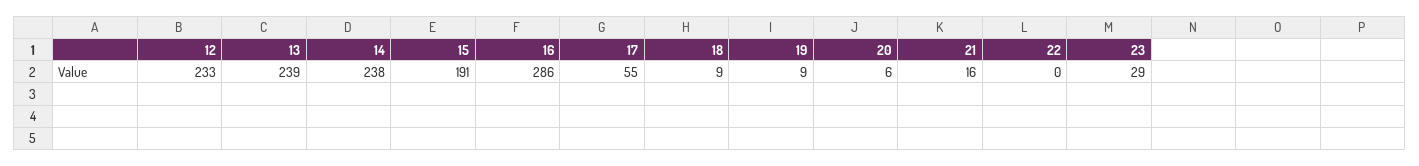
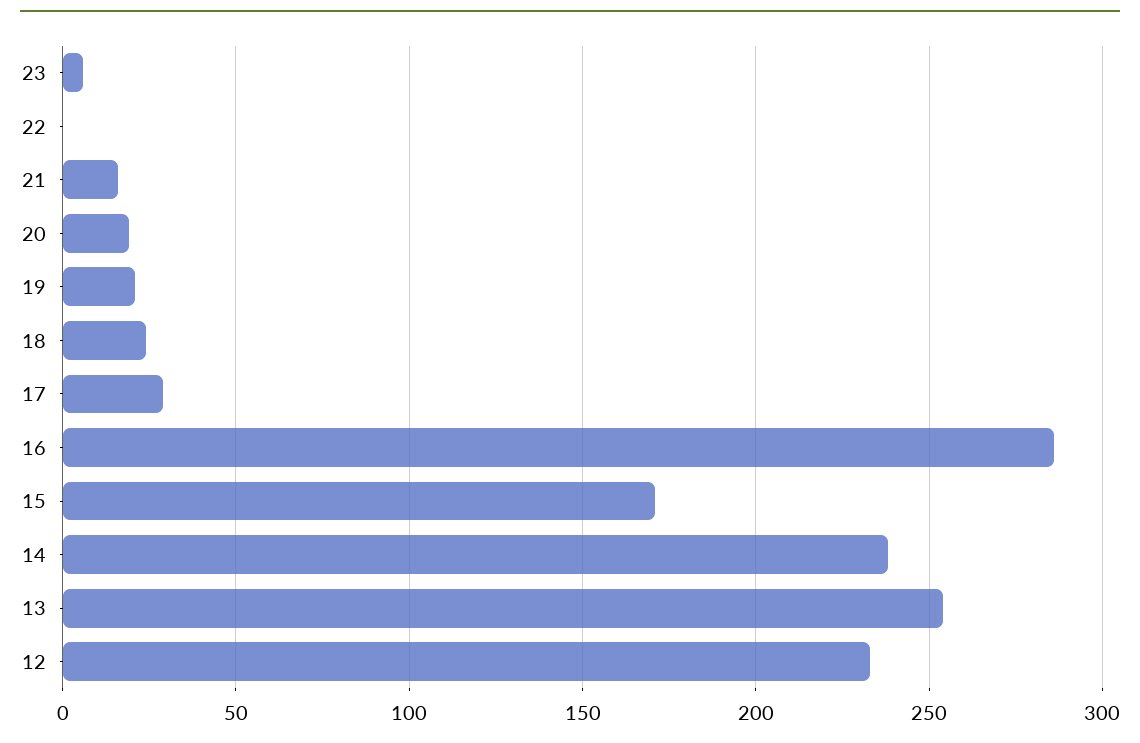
13: 239 -> 255
15: 191 -> 170
17: 55 -> 30
18: 9 -> 25
19: 9 -> 20
20: 6 -> 20
23: 29 -> 5

